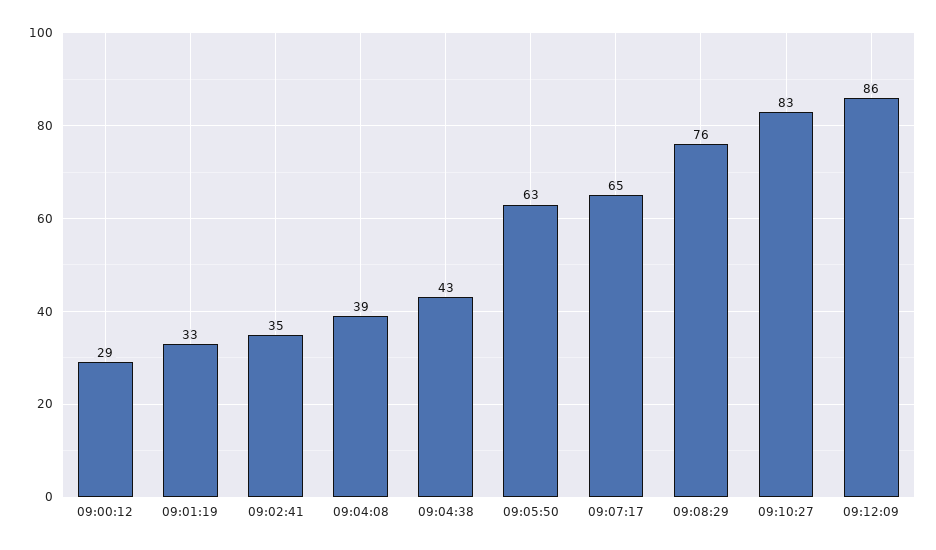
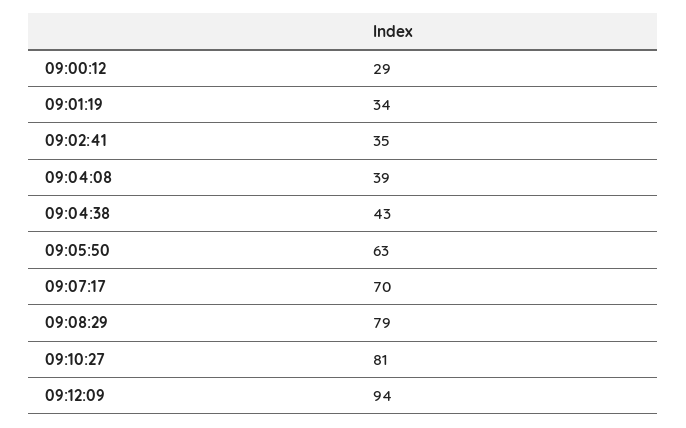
09:01:19: 33 -> 34
09:07:17: 65 -> 70
09:08:29: 76 -> 79
09:10:27: 83 -> 81
09:12:09: 86 -> 94

